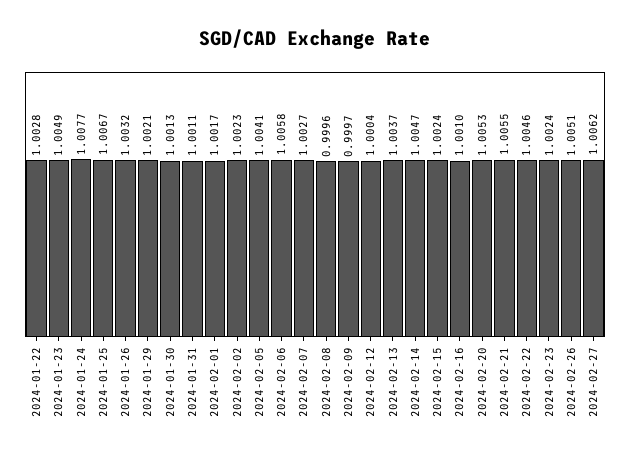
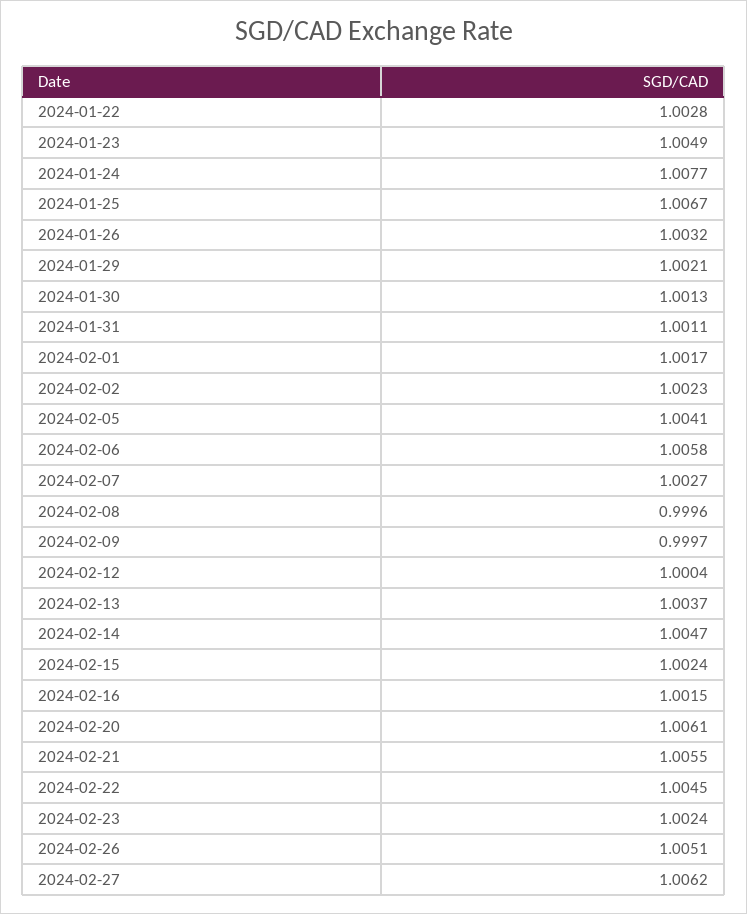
2024-02-16: 1.001 -> 1.0015
2024-02-20: 1.0053 -> 1.0061
2024-02-22: 1.0046 -> 1.0045

